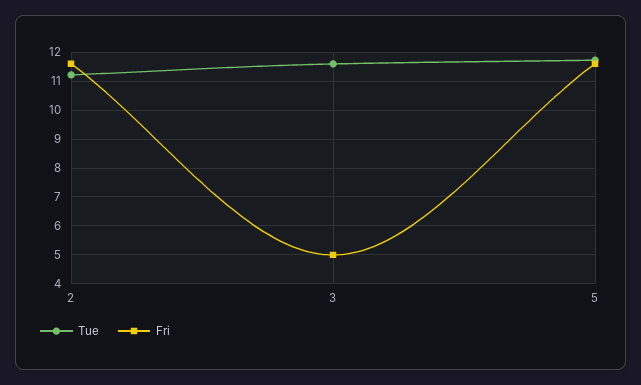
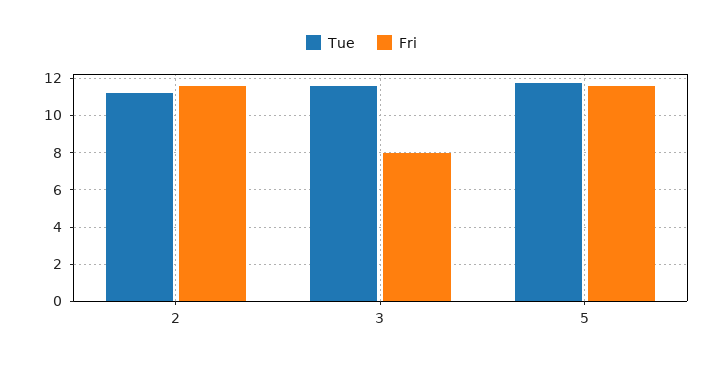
Fri, 3: 5 -> 8

